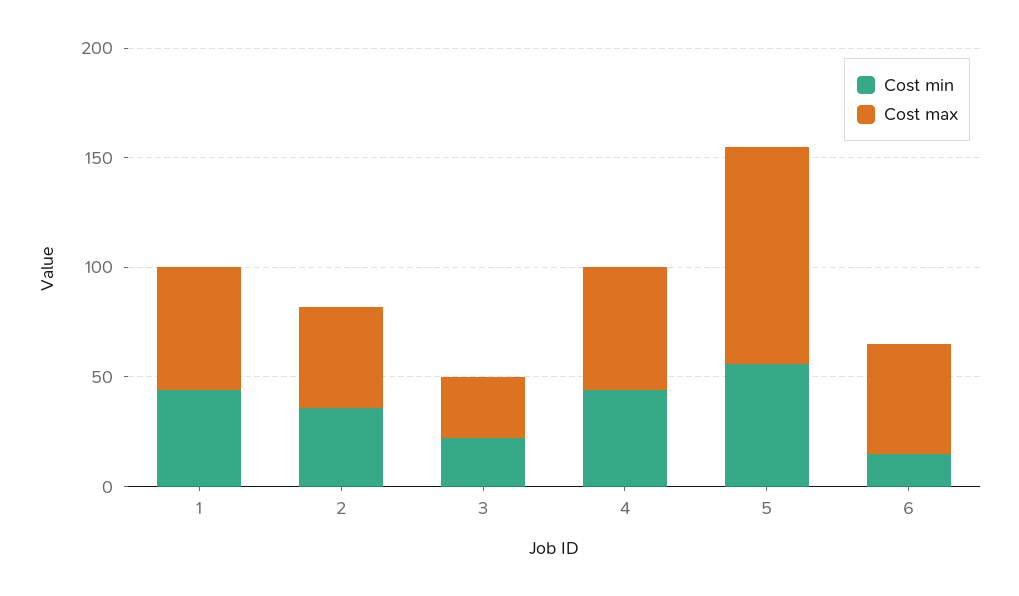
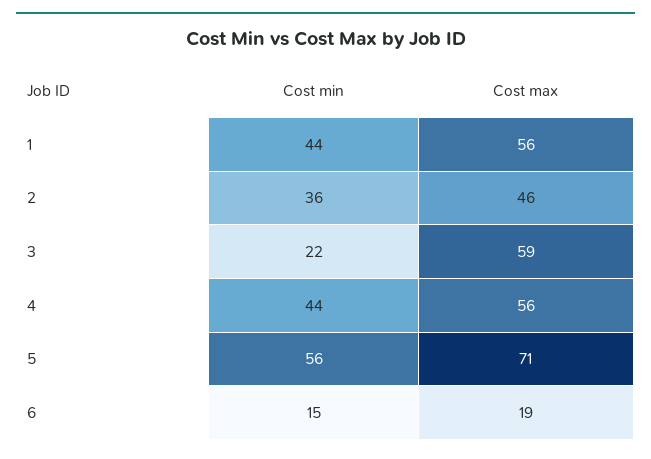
Cost max, 3: 30 -> 59
Cost max, 5: 100 -> 71
Cost max, 6: 50 -> 19

